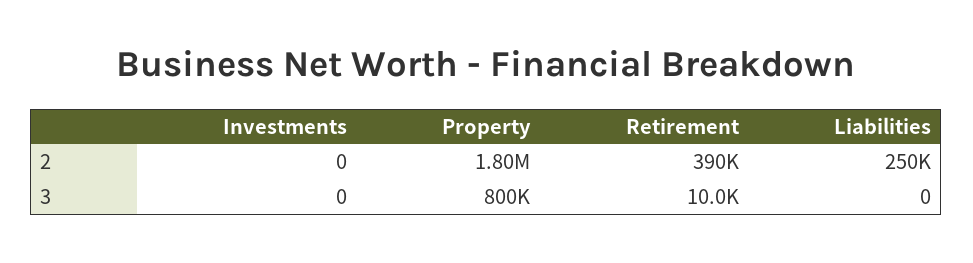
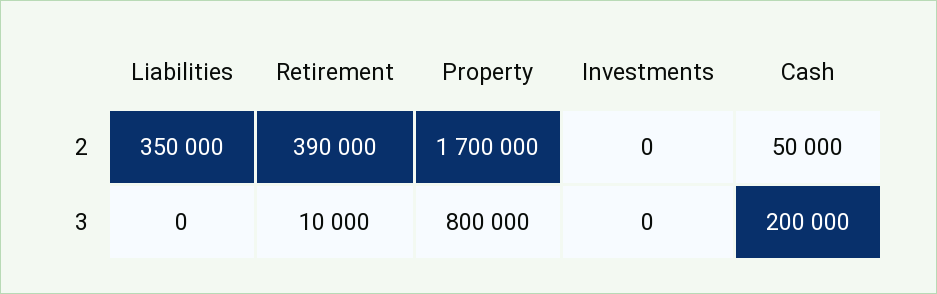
Property, 2: 1800000 -> 1700000
Liabilities, 2: 250000 -> 350000
Cash, 2: none -> 50000
Cash, 3: none -> 200000

